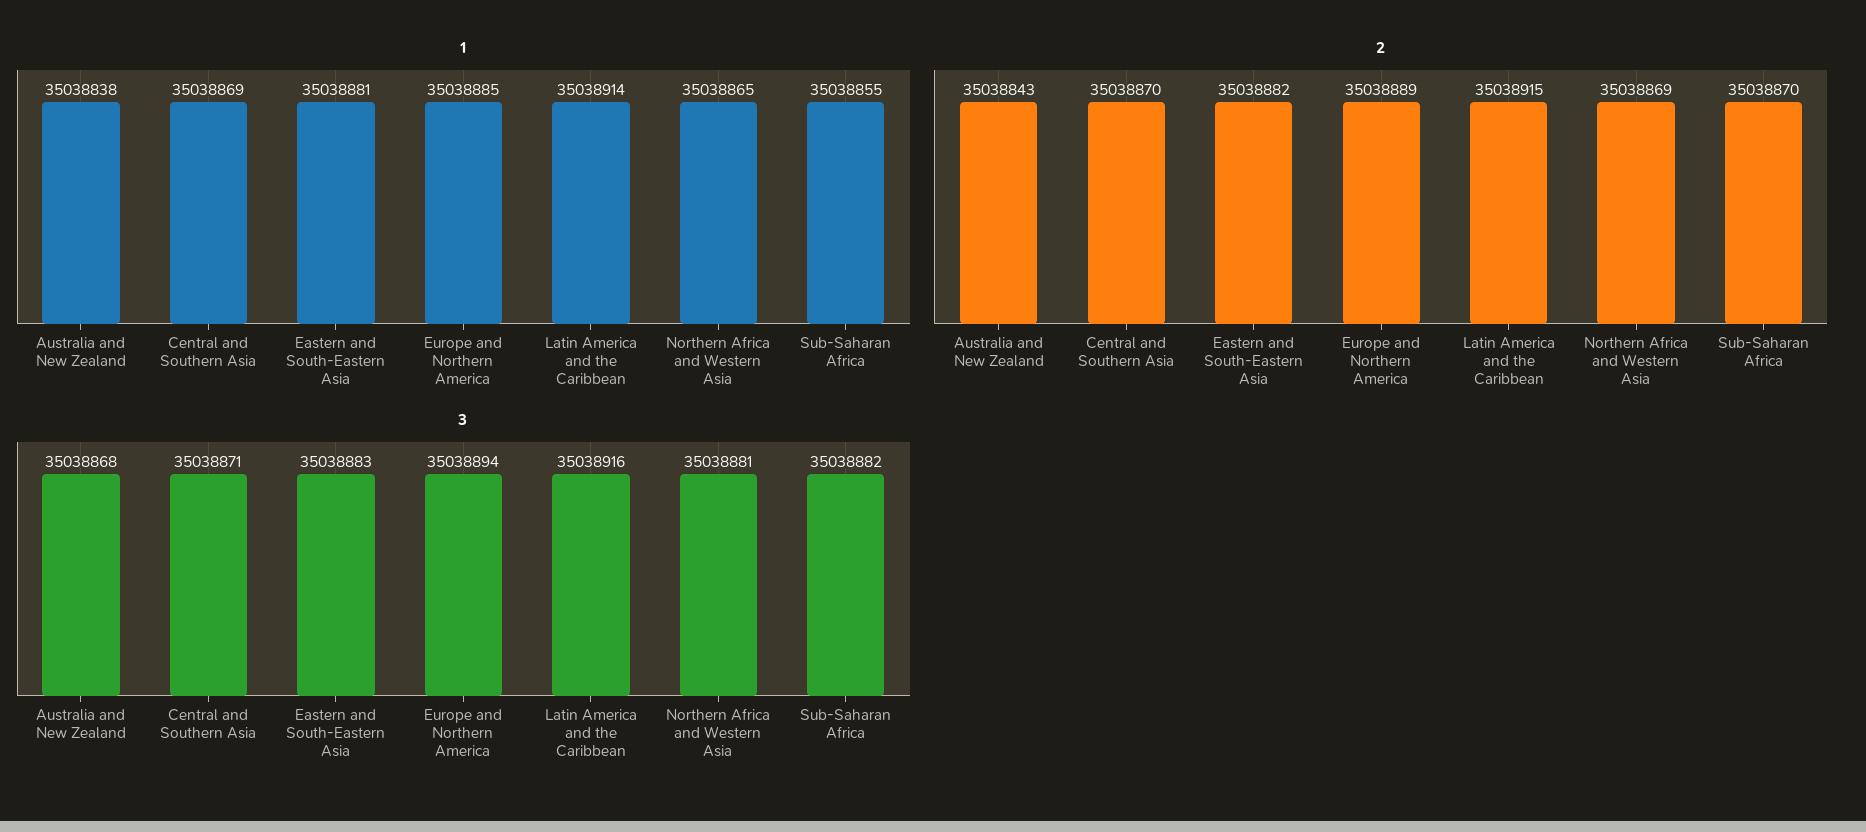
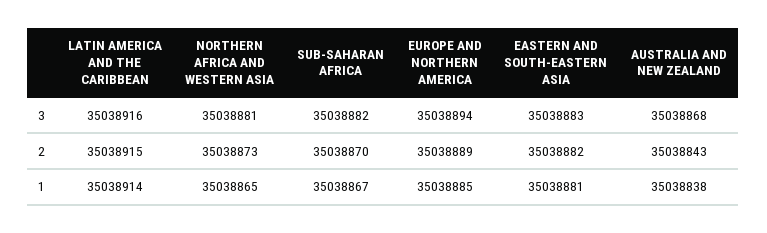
1, Central and Southern Asia: 35038869 -> none
1, Sub-Saharan Africa: 35038855 -> 35038867
2, Central and Southern Asia: 35038870 -> none
2, Northern Africa and Western Asia: 35038869 -> 35038873
3, Central and Southern Asia: 35038871 -> none

